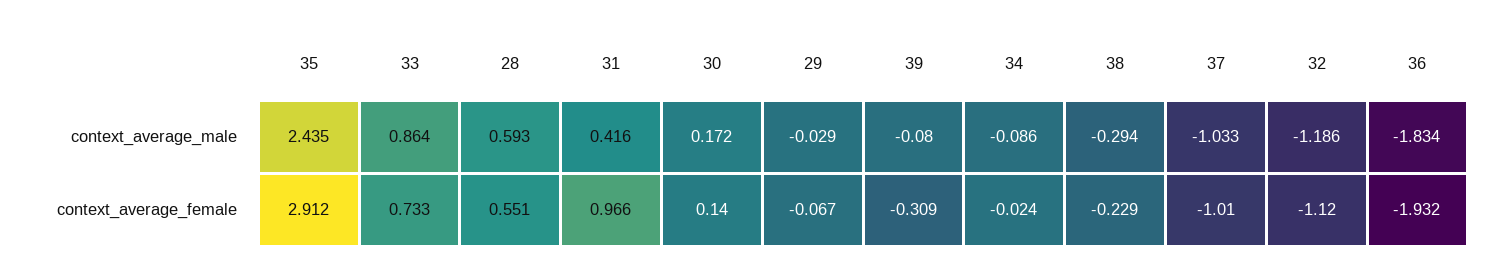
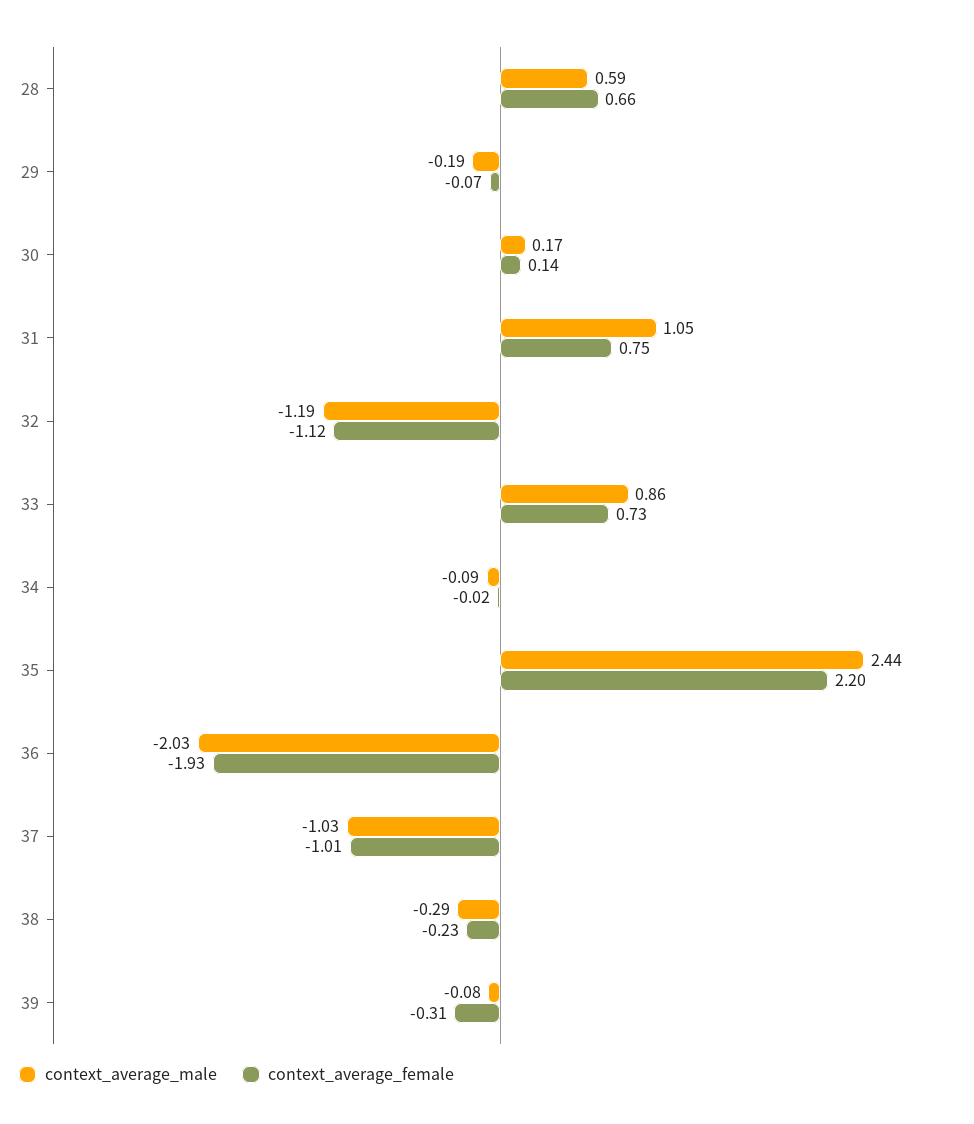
context_average_male, 31: 0.416 -> 1.05
context_average_male, 29: -0.029 -> -0.19
context_average_male, 36: -1.834 -> -2.03
context_average_female, 35: 2.912 -> 2.2
context_average_female, 28: 0.551 -> 0.66
context_average_female, 31: 0.966 -> 0.75

